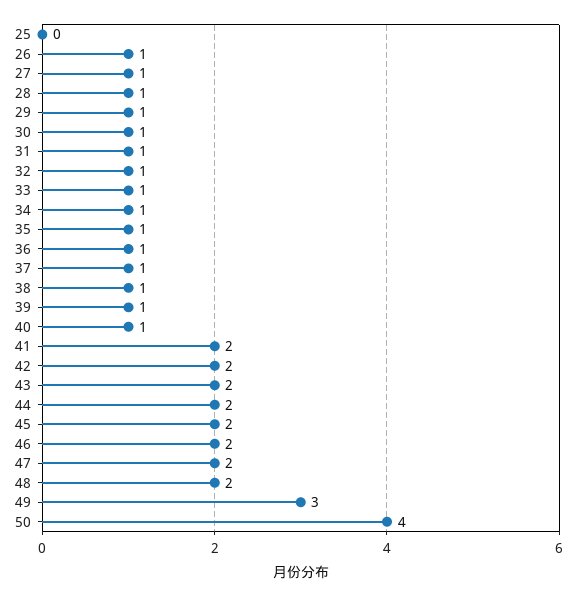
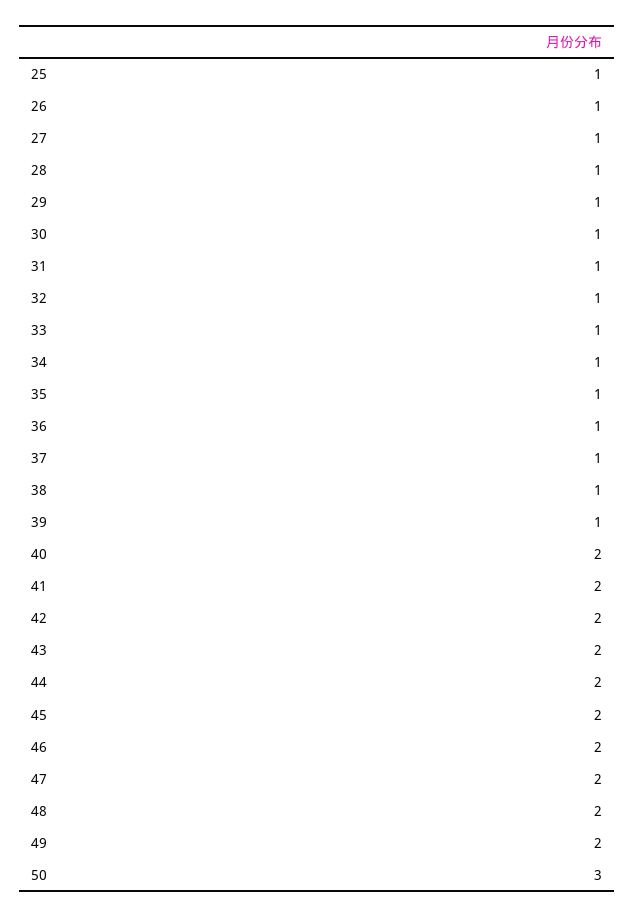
25: 0 -> 1
40: 1 -> 2
49: 3 -> 2
50: 4 -> 3

